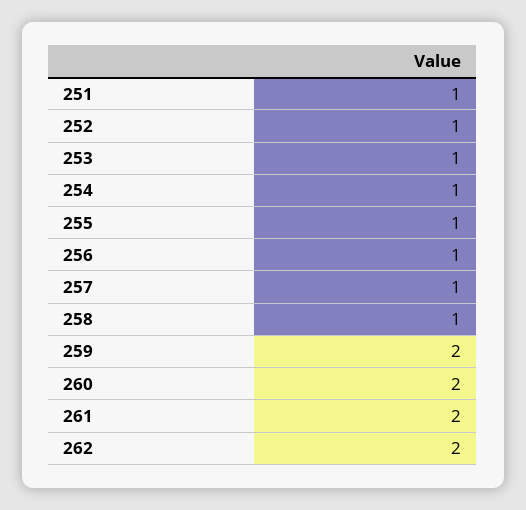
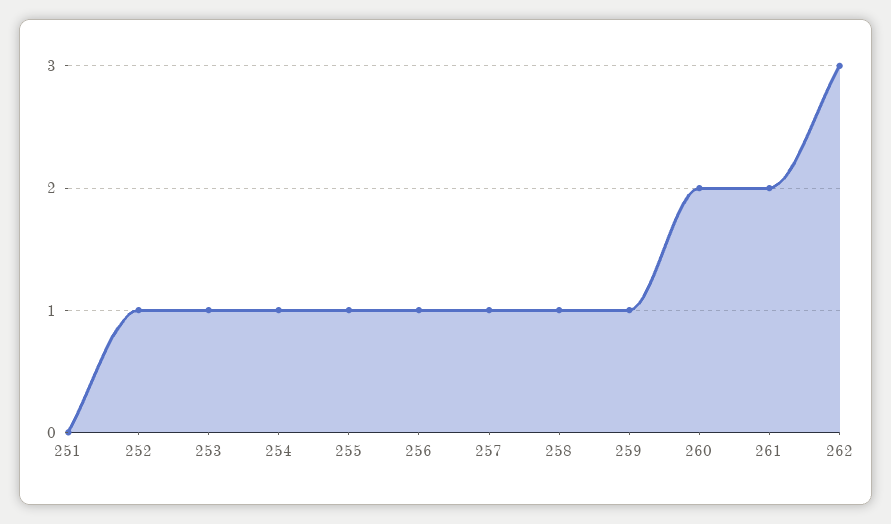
251: 1 -> 0
259: 2 -> 1
262: 2 -> 3

